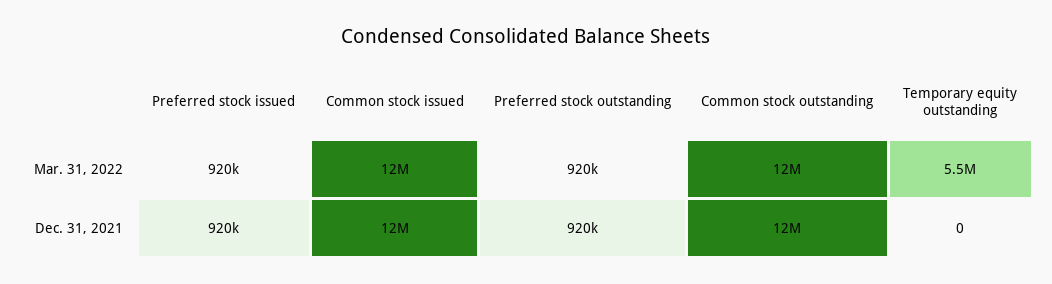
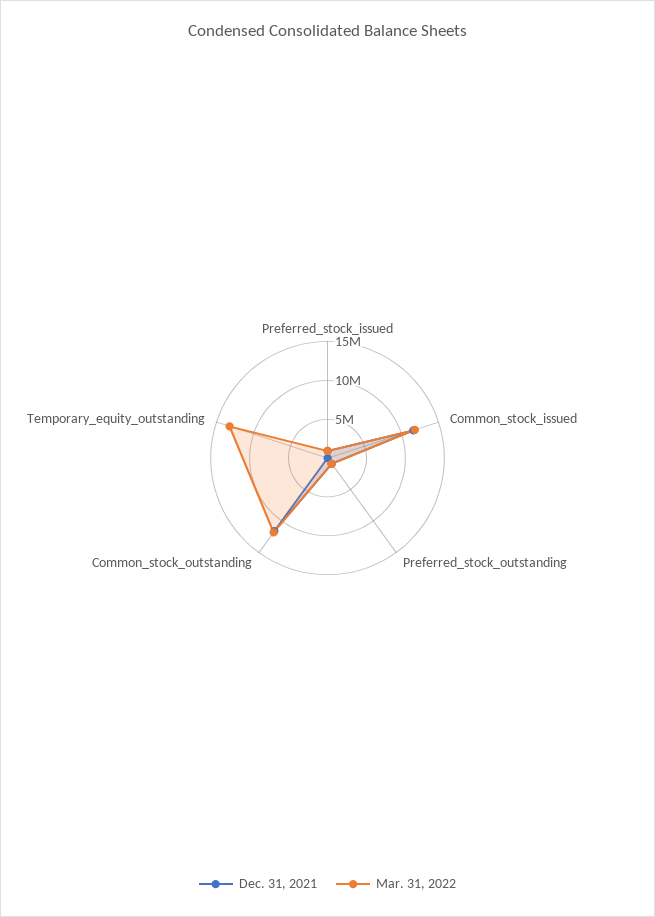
Mar. 31, 2022, Temporary equity outstanding: 5500000 -> 12500000

